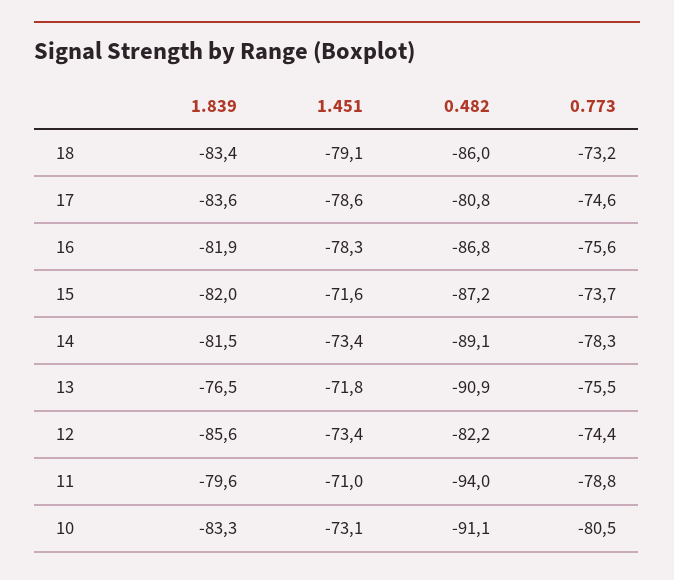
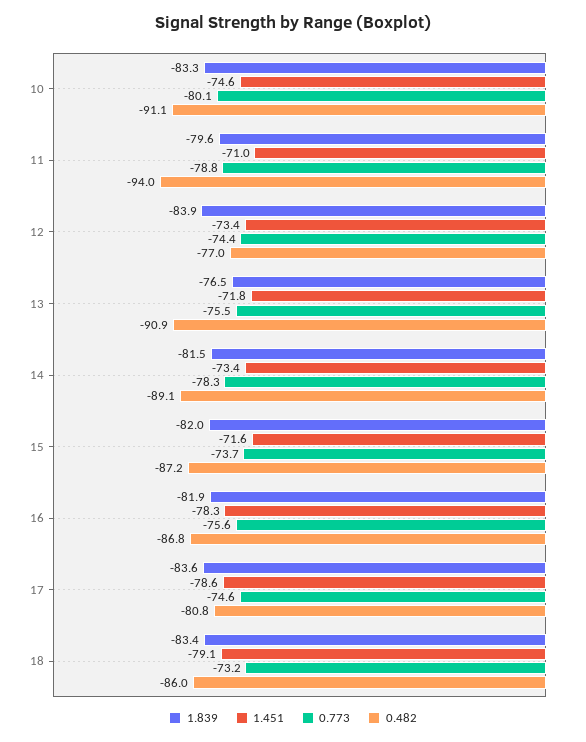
1.839, 12: -85.6 -> -83.9
0.482, 12: -82.2 -> -77
1.451, 10: -73.1 -> -74.6
0.773, 10: -80.5 -> -80.1

